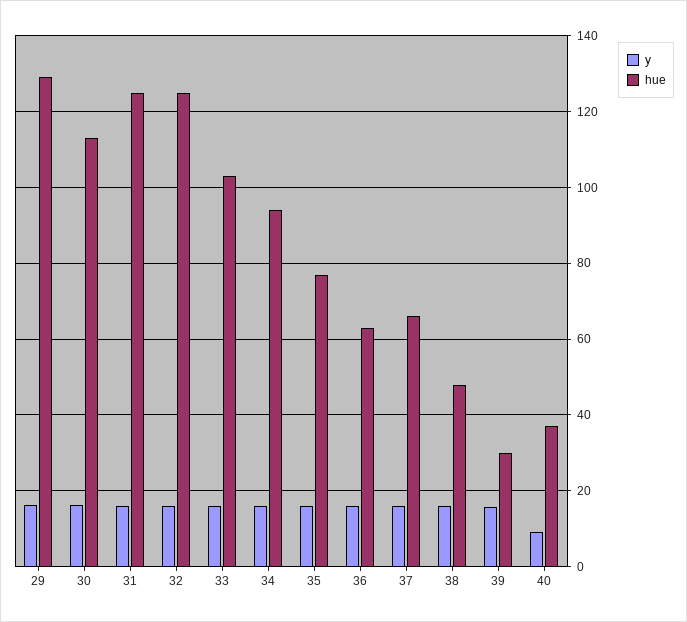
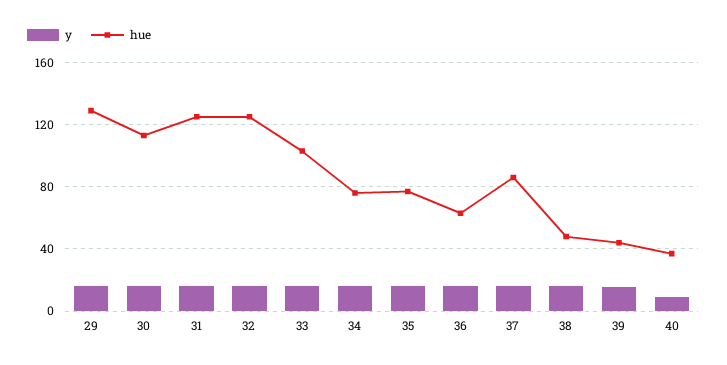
hue, 34: 94 -> 75
hue, 37: 66 -> 85
hue, 39: 30 -> 45

